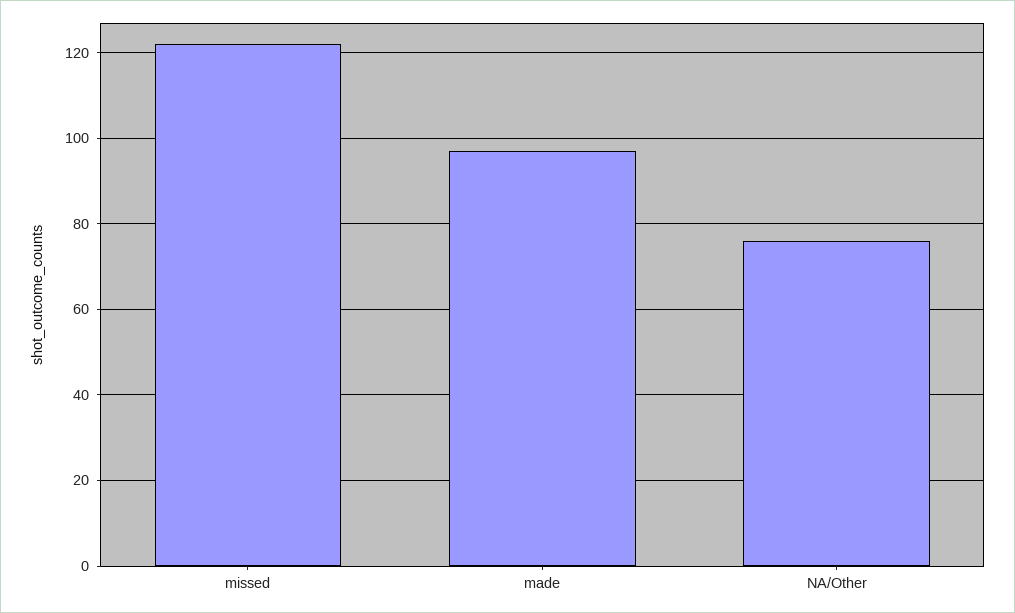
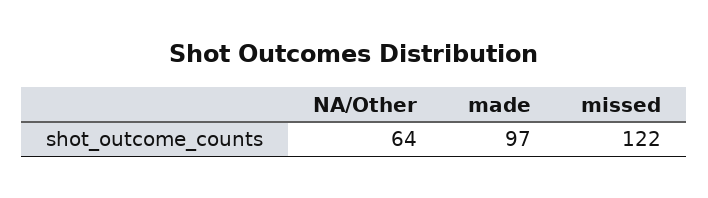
NA/Other: 75 -> 64

